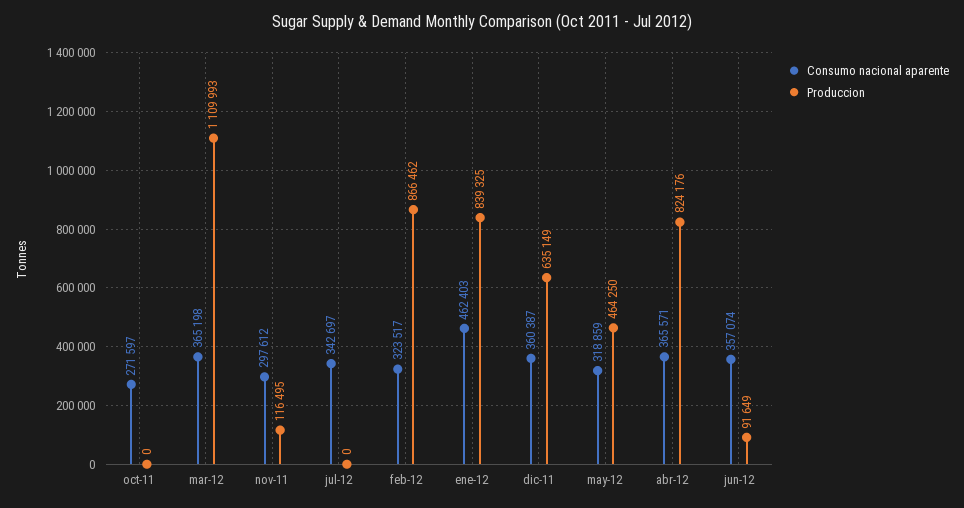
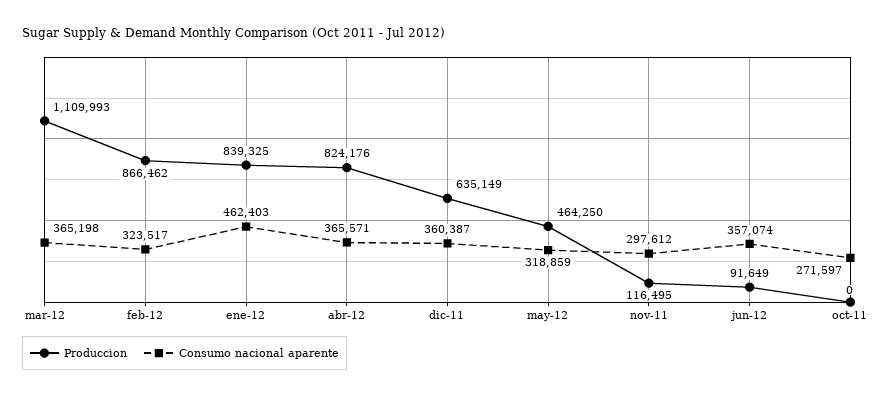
Consumo nacional aparente, jul-12: 342697 -> none
Produccion, jul-12: 0 -> none

